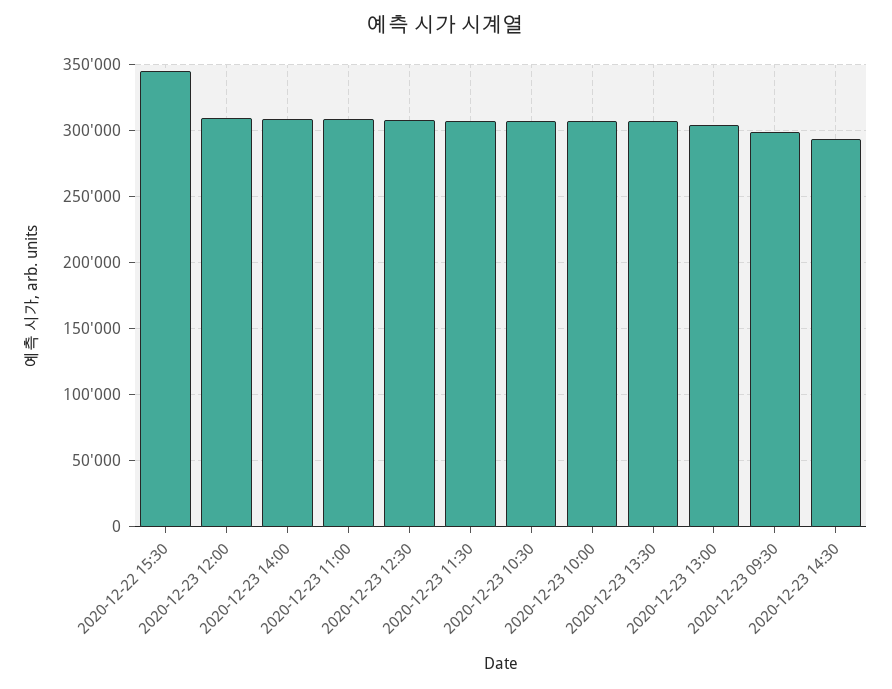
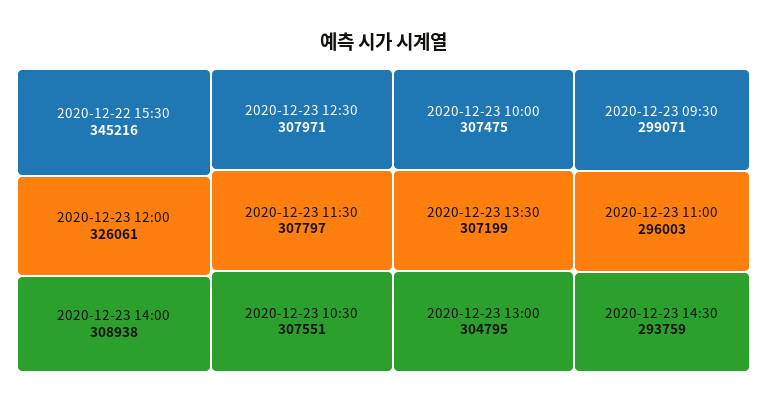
2020-12-23 12:00: 310000 -> 326061
2020-12-23 11:00: 310000 -> 296003

